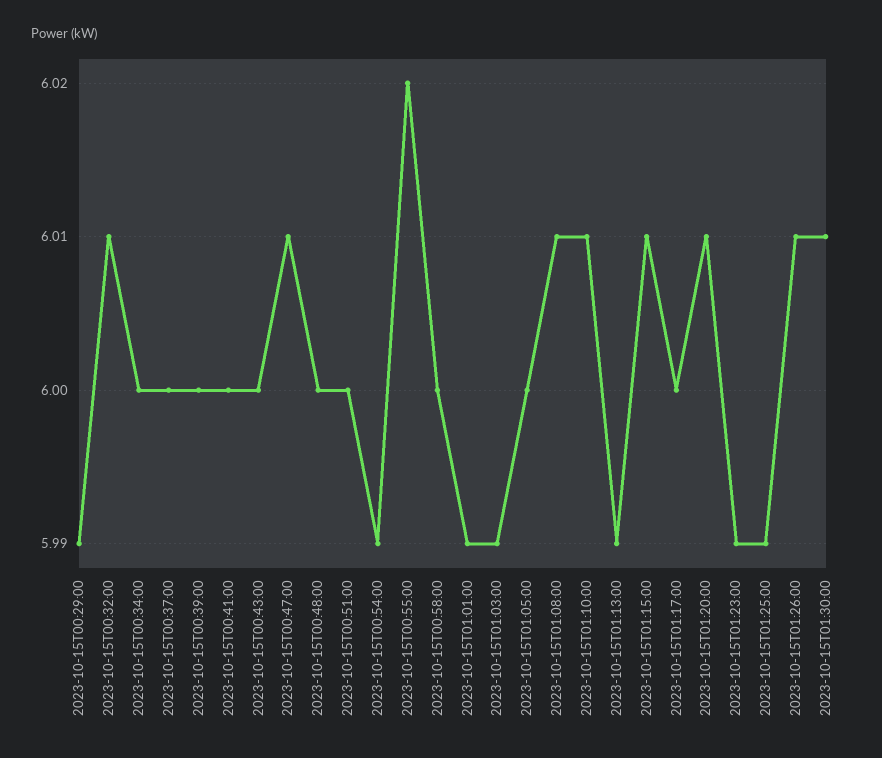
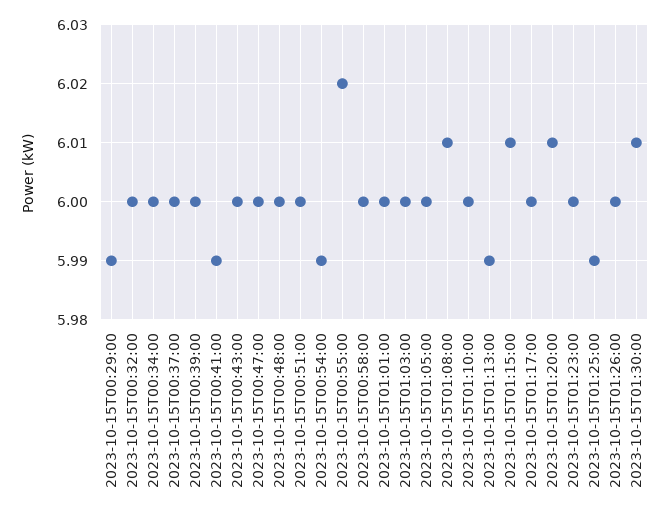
2023-10-15T00:32:00: 6.01 -> 6
2023-10-15T00:41:00: 6 -> 5.99
2023-10-15T00:47:00: 6.01 -> 6
2023-10-15T01:01:00: 5.99 -> 6
2023-10-15T01:03:00: 5.99 -> 6
2023-10-15T01:10:00: 6.01 -> 6
2023-10-15T01:23:00: 5.99 -> 6
2023-10-15T01:26:00: 6.01 -> 6

